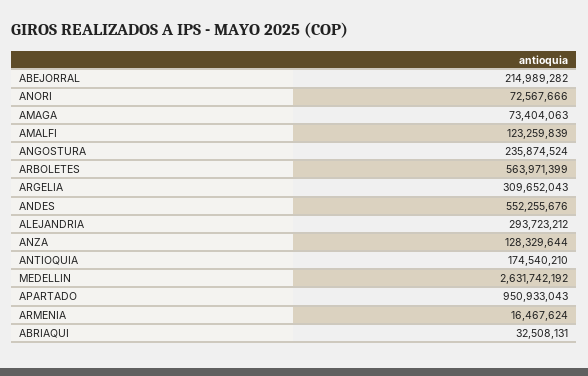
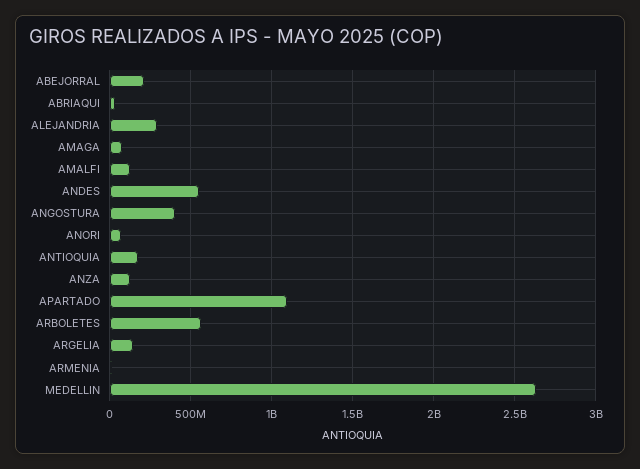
ANGOSTURA: 235874524 -> 400000000
ARGELIA: 309652043 -> 150000000
APARTADO: 950933043 -> 1100000000

